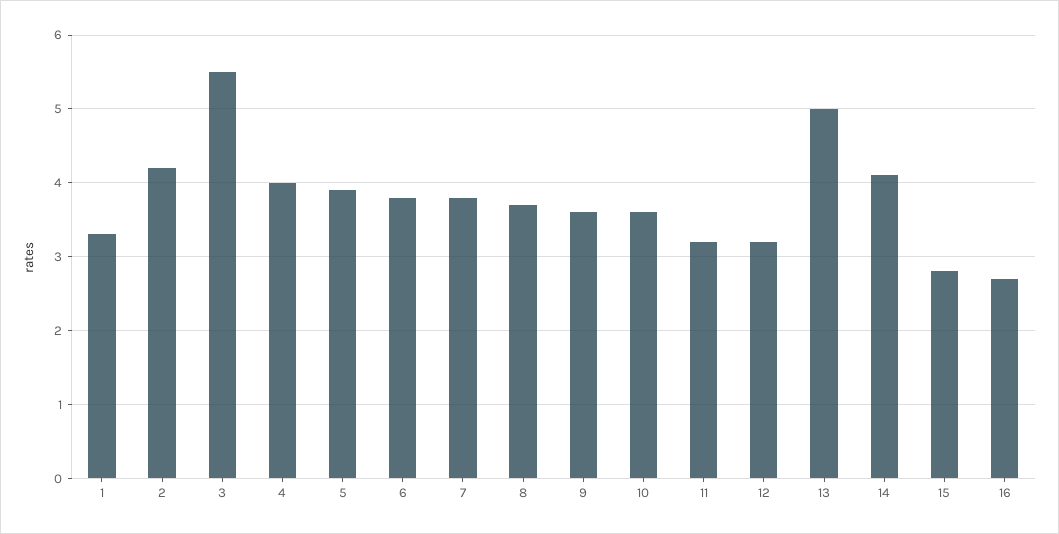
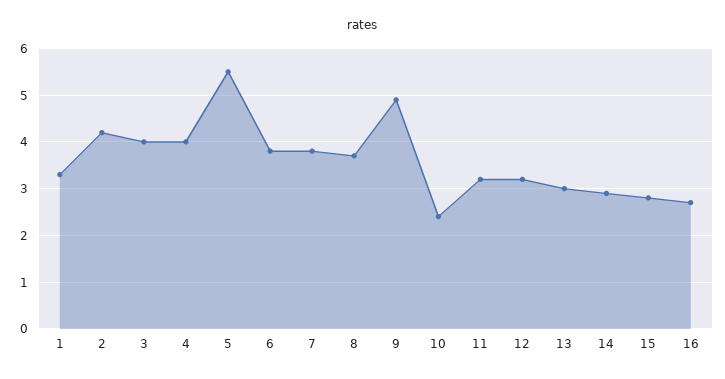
3: 5.5 -> 4
5: 3.9 -> 5.5
9: 3.6 -> 5
10: 3.6 -> 2.5
13: 5 -> 3
14: 4.1 -> 3

